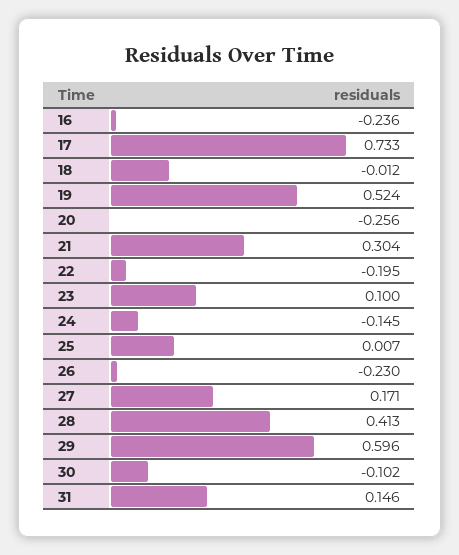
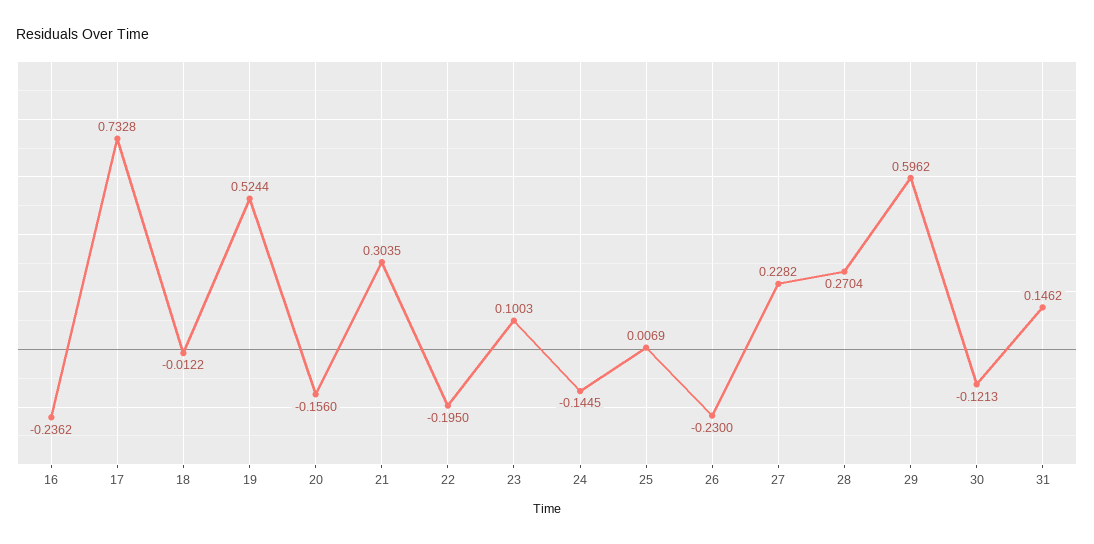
20: -0.256 -> -0.156
27: 0.171 -> 0.2282
28: 0.413 -> 0.2704
30: -0.102 -> -0.1213

